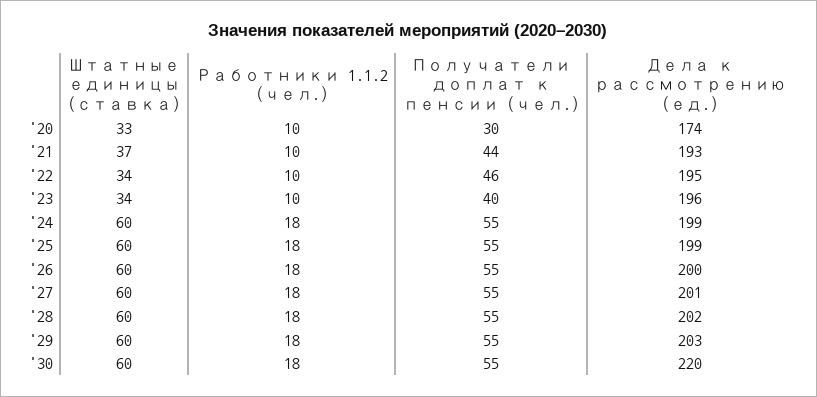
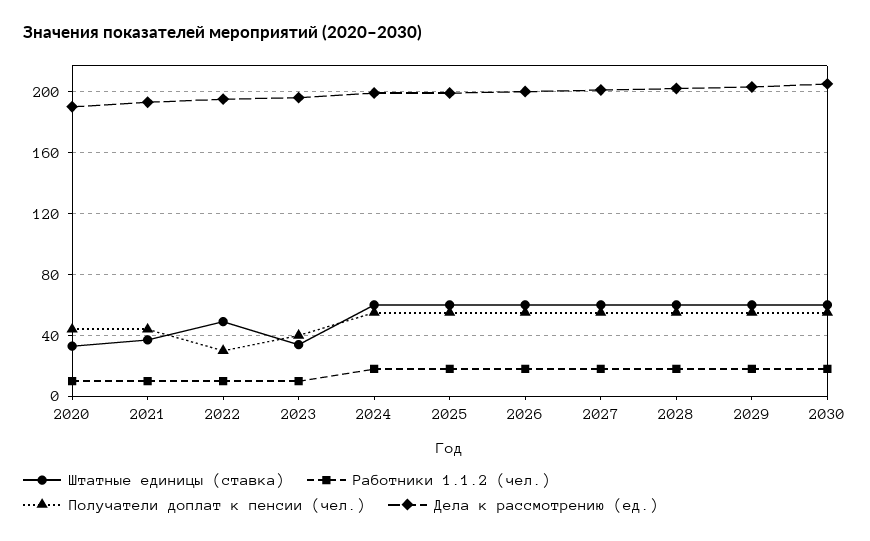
Получатели доплат к пенсии (чел.), '20: 30 -> 45
Дела к рассмотрению (ед.), '20: 174 -> 190
Штатные единицы (ставка), '22: 34 -> 50
Получатели доплат к пенсии (чел.), '22: 46 -> 30
Дела к рассмотрению (ед.), '30: 220 -> 205

